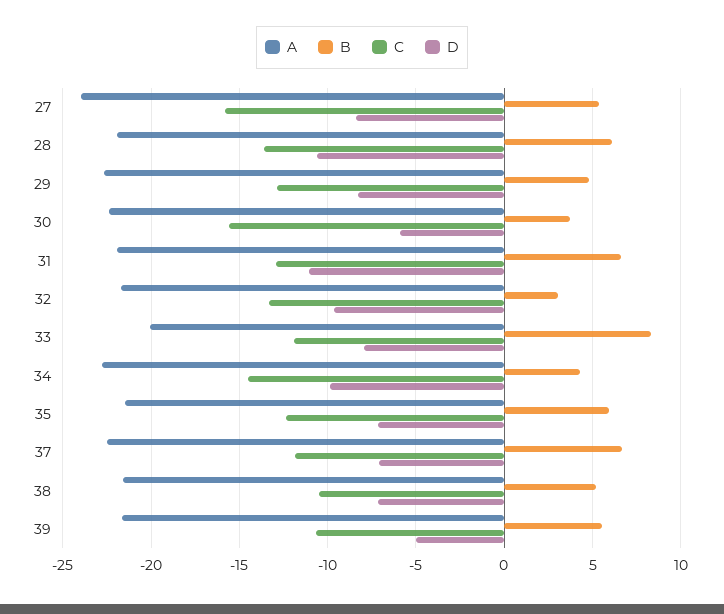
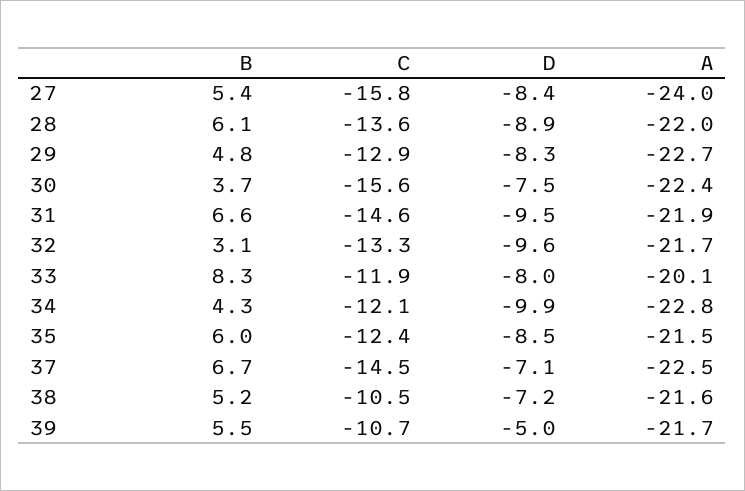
D, 28: -10.5 -> -8.9
D, 30: -6 -> -7.5
C, 31: -13 -> -14.6
D, 31: -11 -> -9.5
C, 34: -14.5 -> -12.1
D, 35: -7 -> -8.5
C, 37: -12 -> -14.5

